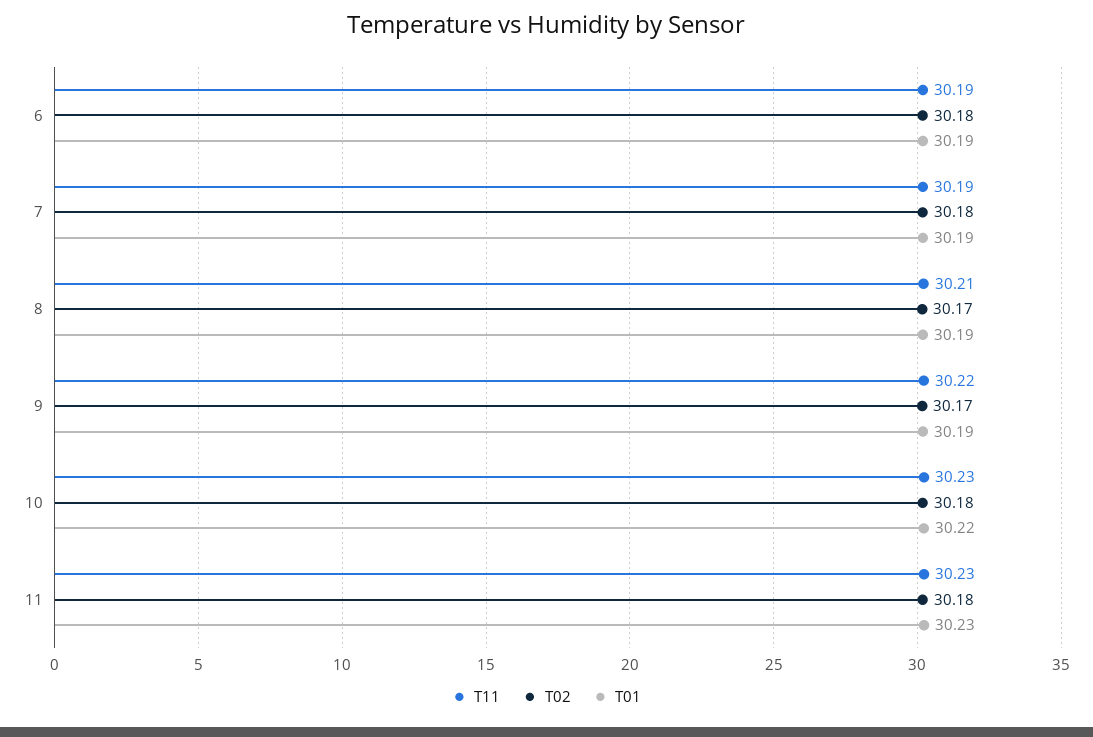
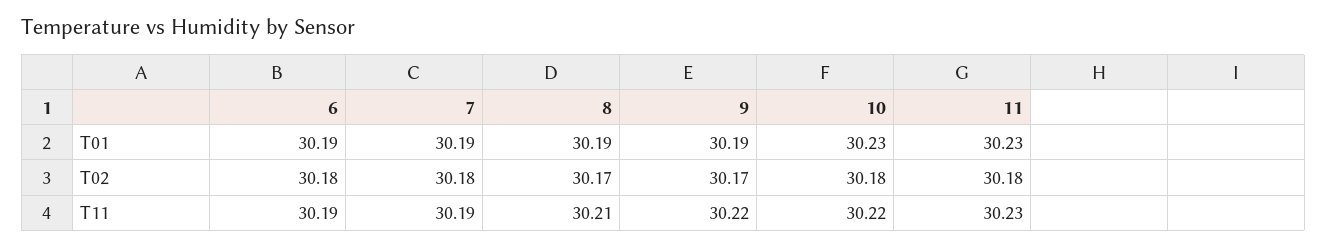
T11, 10: 30.23 -> 30.22
T01, 10: 30.22 -> 30.23

